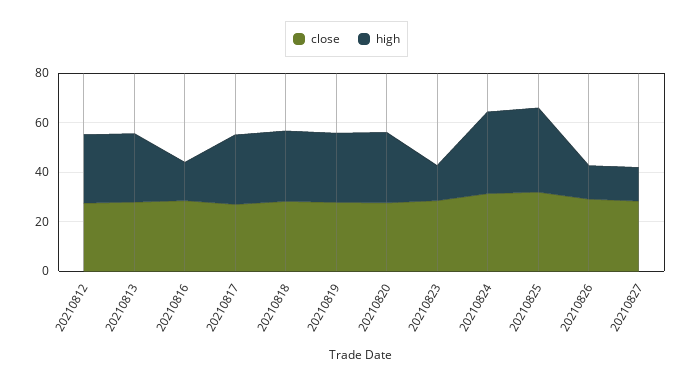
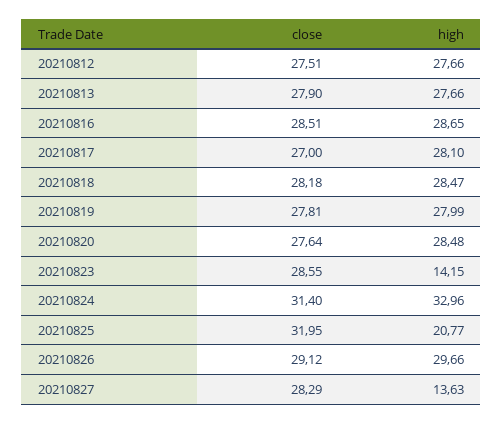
high, 20210816: 15 -> 28.65
high, 20210825: 35 -> 20.77
high, 20210826: 15 -> 29.66

